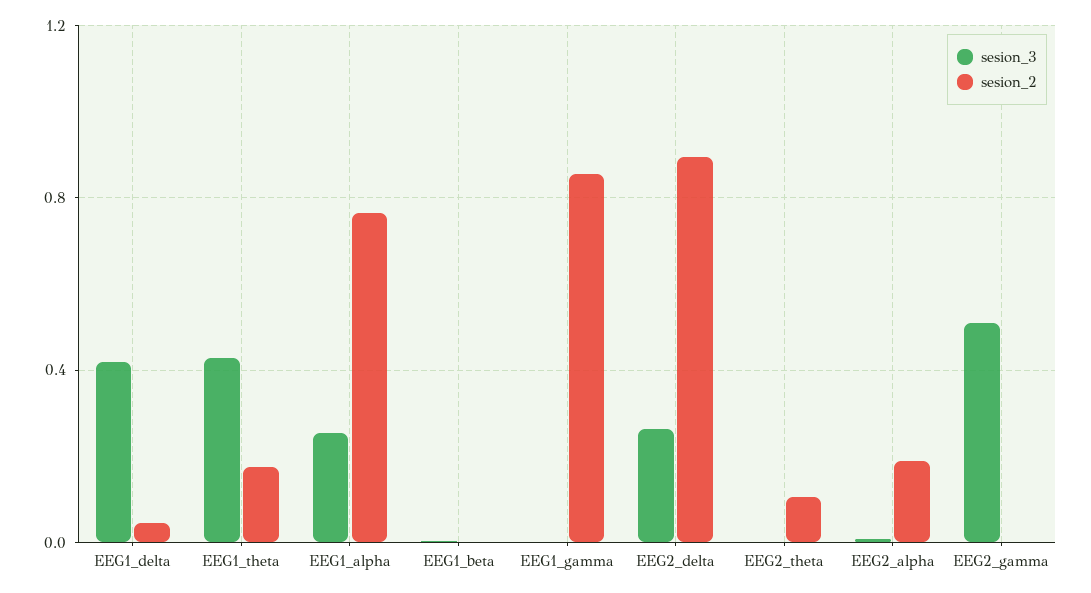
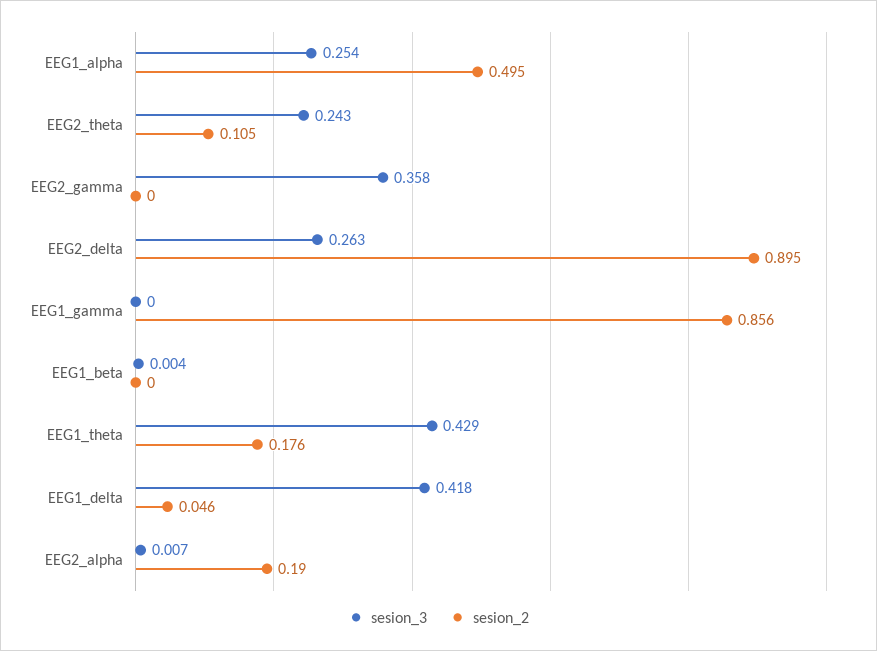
sesion_2, EEG1_alpha: 0.75 -> 0.495
sesion_3, EEG2_theta: 0 -> 0.243
sesion_3, EEG2_gamma: 0.5 -> 0.358

